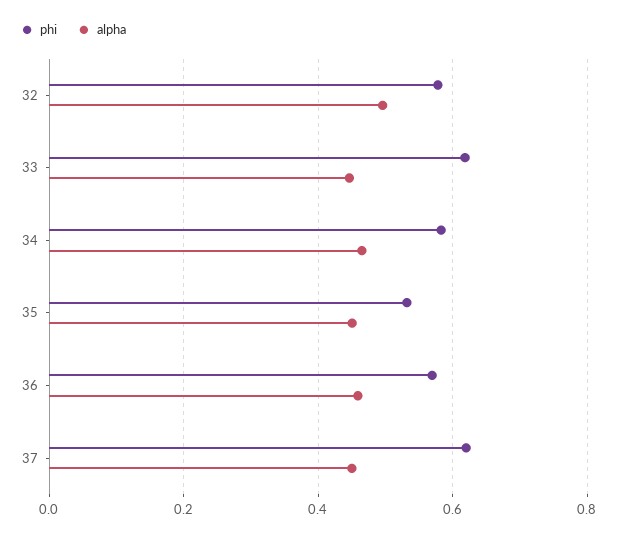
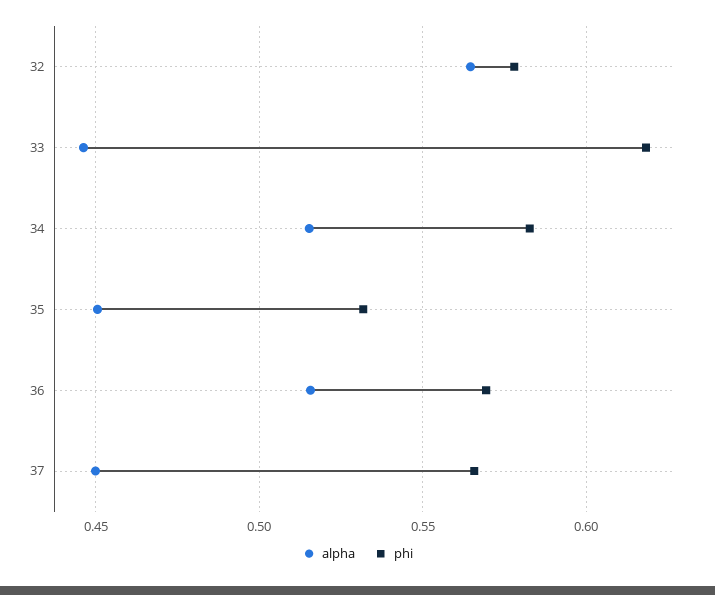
alpha, 32: 0.5 -> 0.565
alpha, 34: 0.46 -> 0.515
alpha, 36: 0.46 -> 0.515
phi, 37: 0.62 -> 0.565

